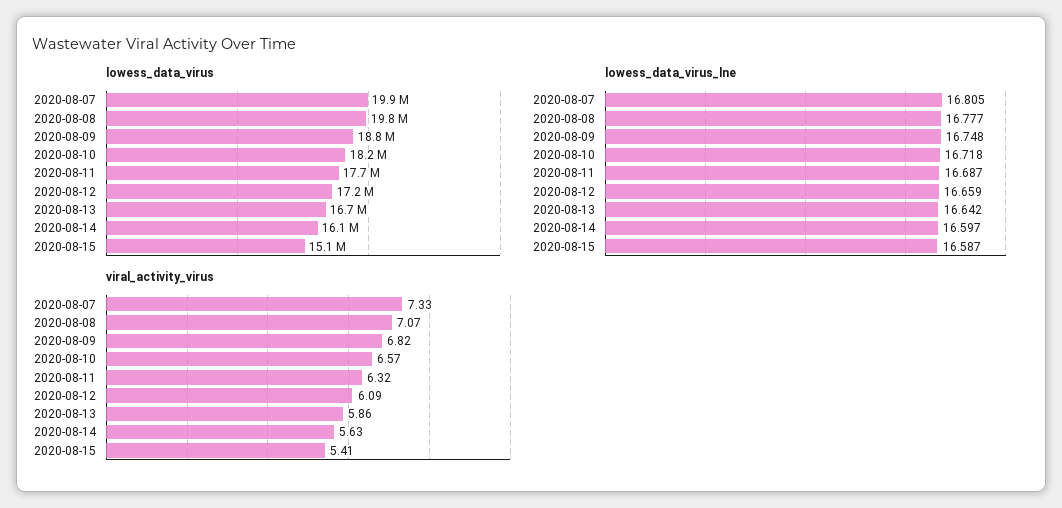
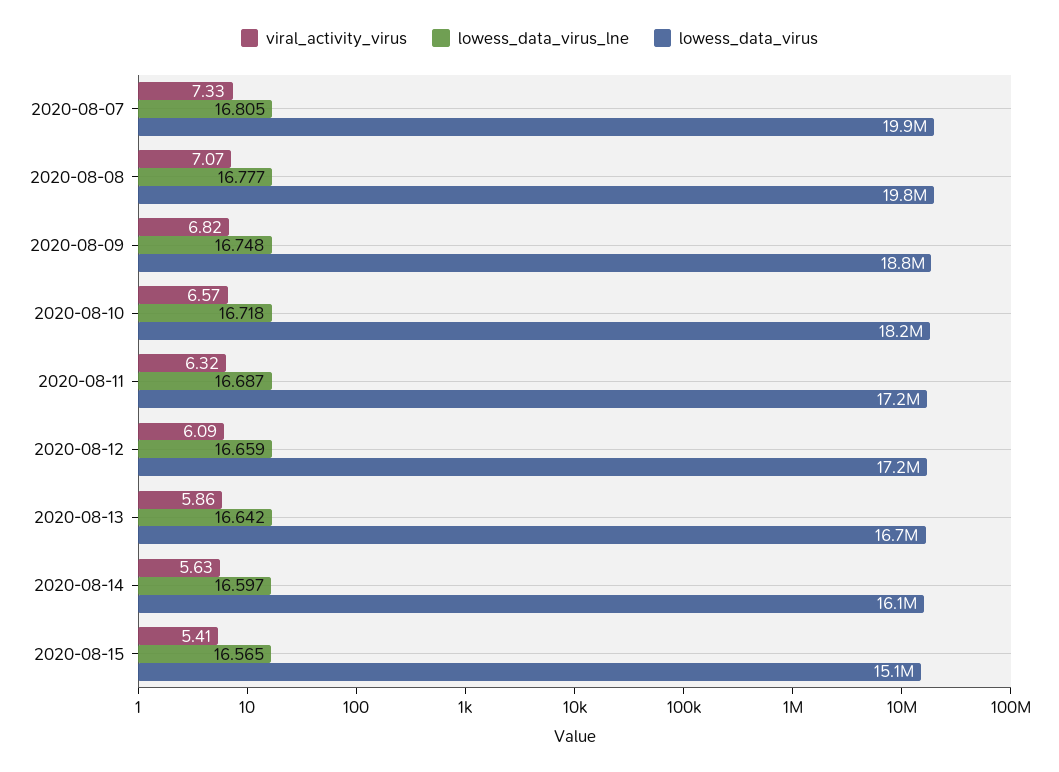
lowess_data_virus, 2020-08-11: 17700000 -> 17200000
lowess_data_virus_lne, 2020-08-15: 16.587 -> 16.565

